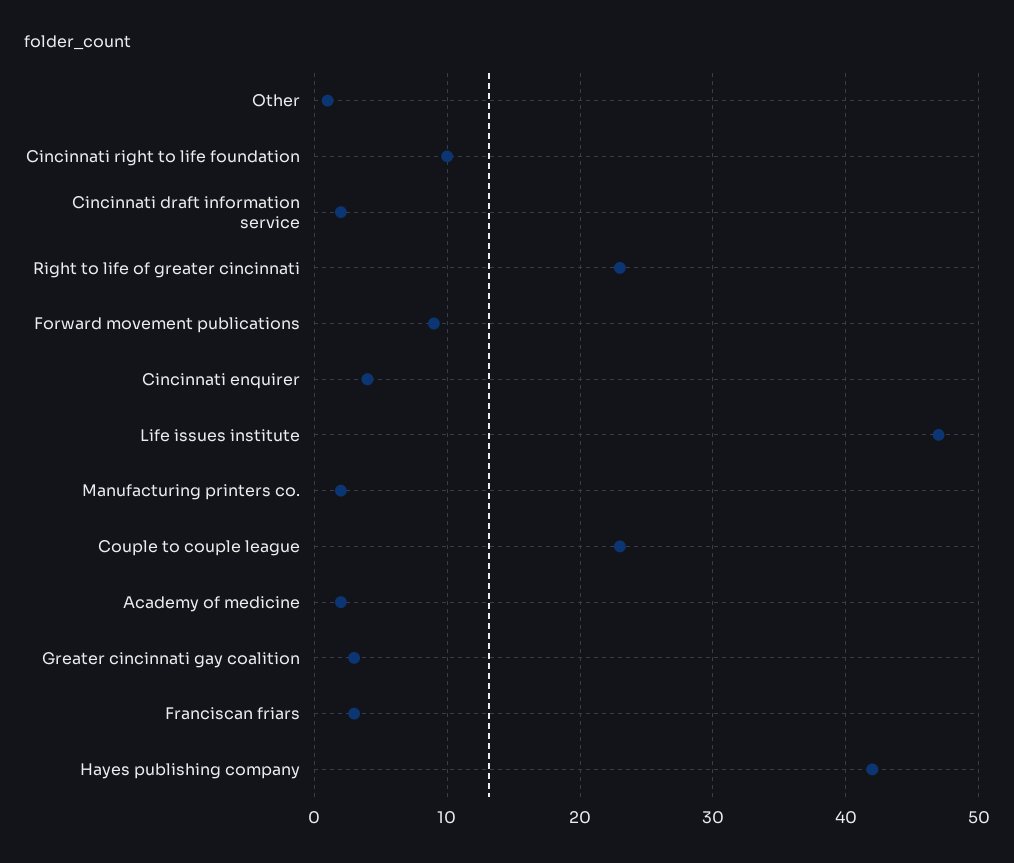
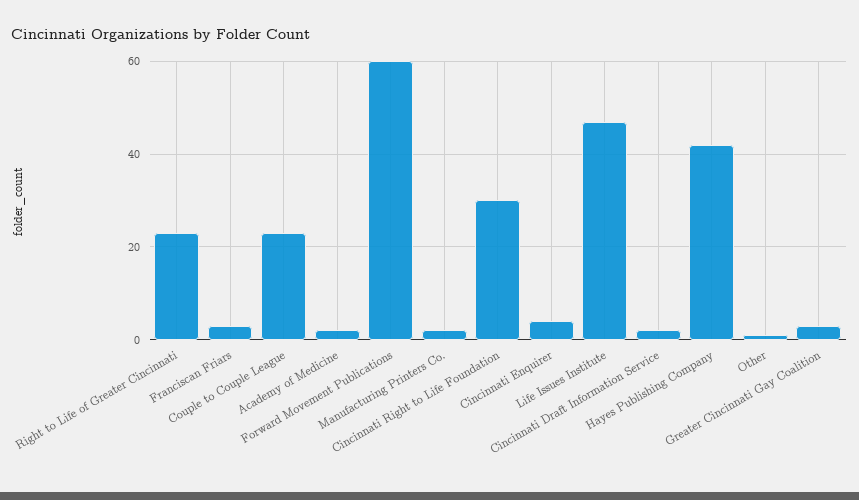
Cincinnati right to life foundation: 10 -> 30
Forward movement publications: 9 -> 60

